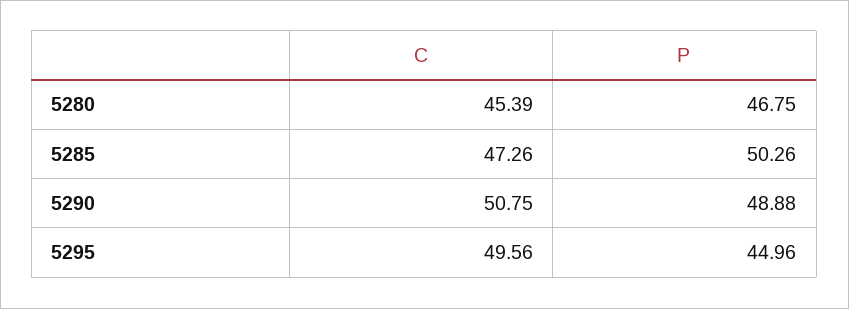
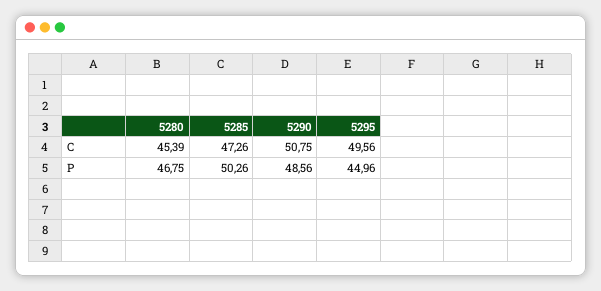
P, 5290: 48.88 -> 48.56

